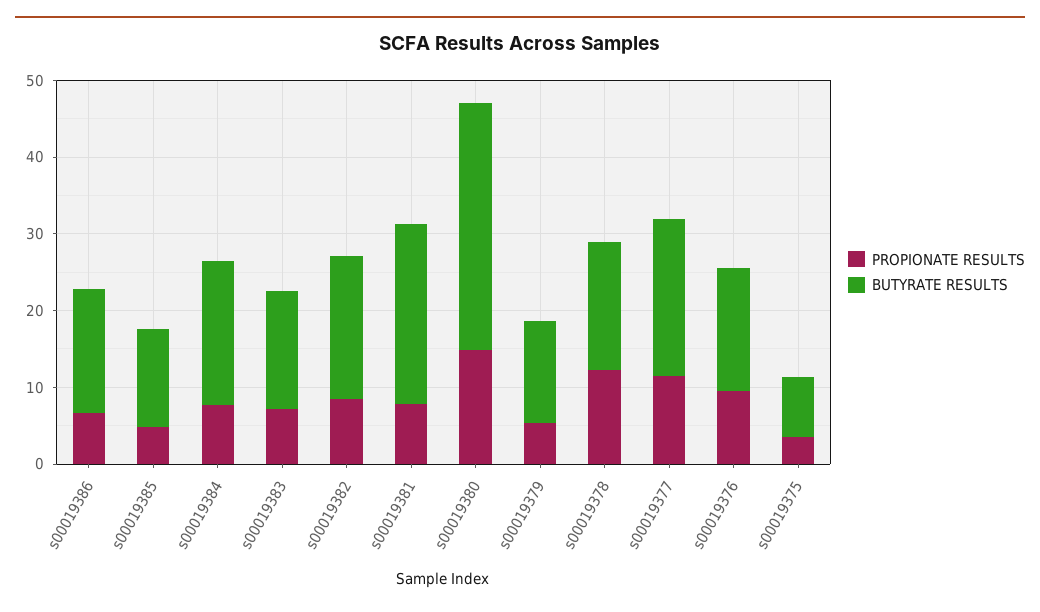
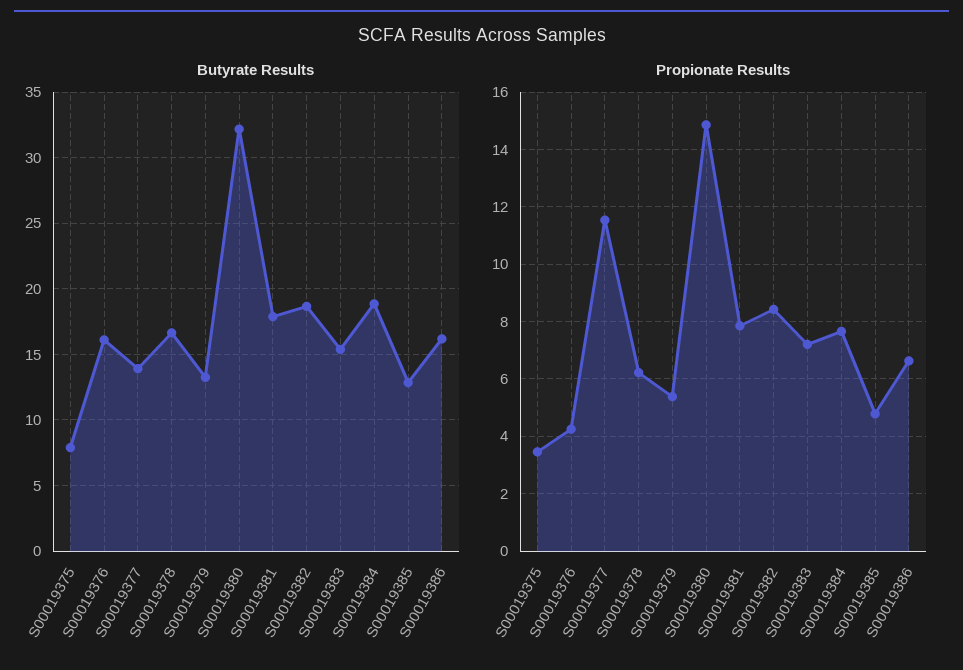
BUTYRATE RESULTS, s00019381: 24 -> 18
PROPIONATE RESULTS, s00019378: 12 -> 6.25
BUTYRATE RESULTS, s00019377: 20 -> 14
PROPIONATE RESULTS, s00019376: 10 -> 4.25

